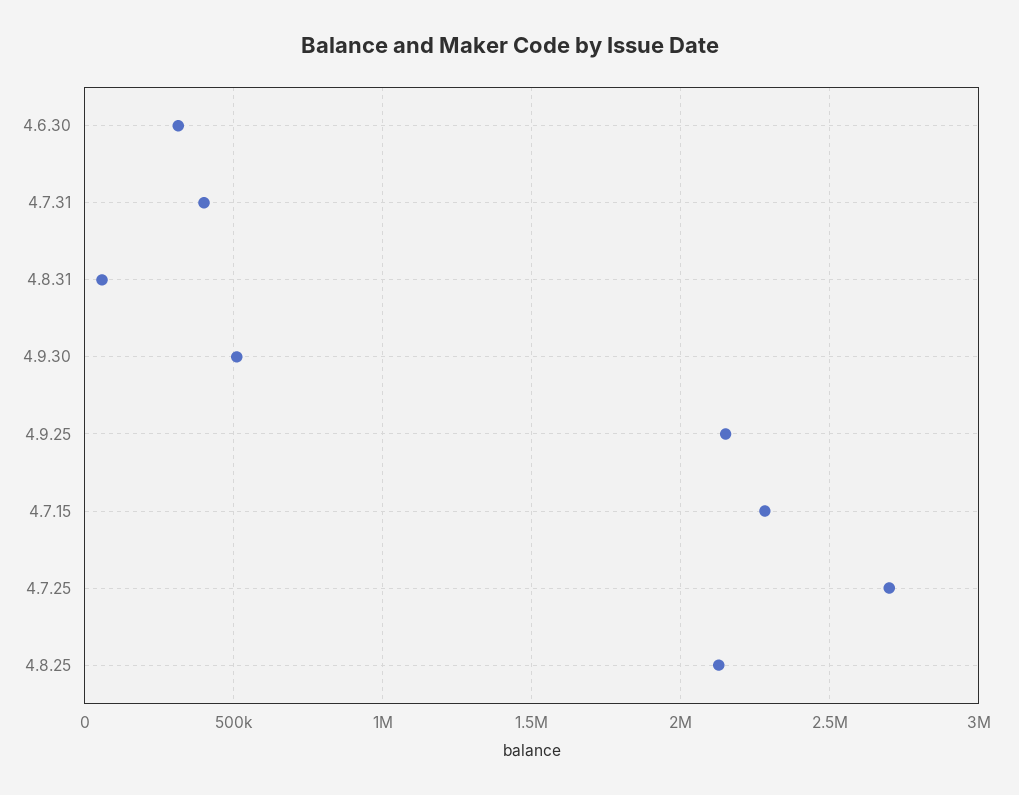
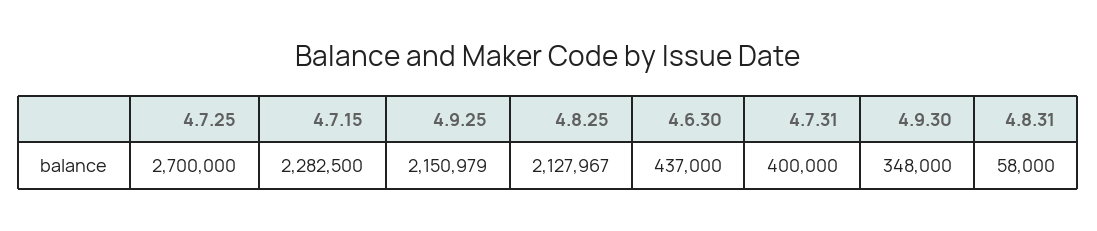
4.6.30: 300000 -> 437000
4.9.30: 500000 -> 348000

